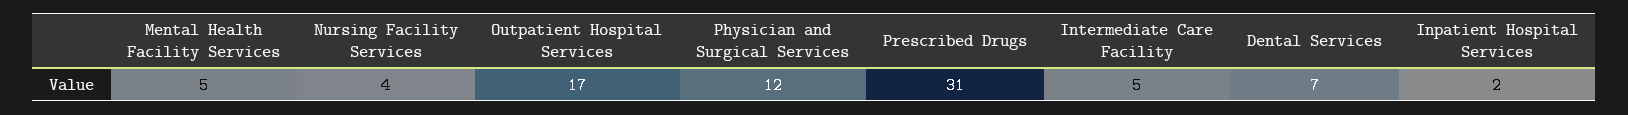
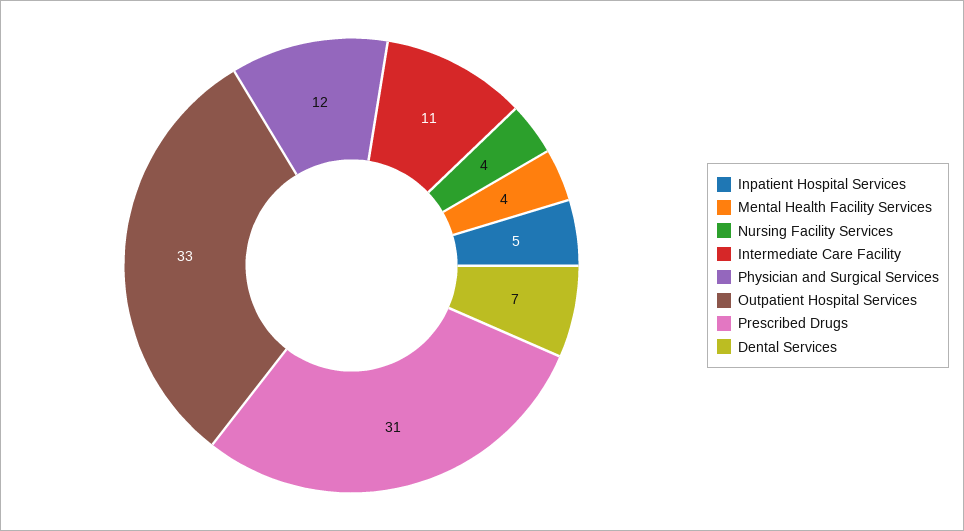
Mental Health Facility Services: 5 -> 4
Outpatient Hospital Services: 17 -> 33
Intermediate Care Facility: 5 -> 11
Inpatient Hospital Services: 2 -> 5

